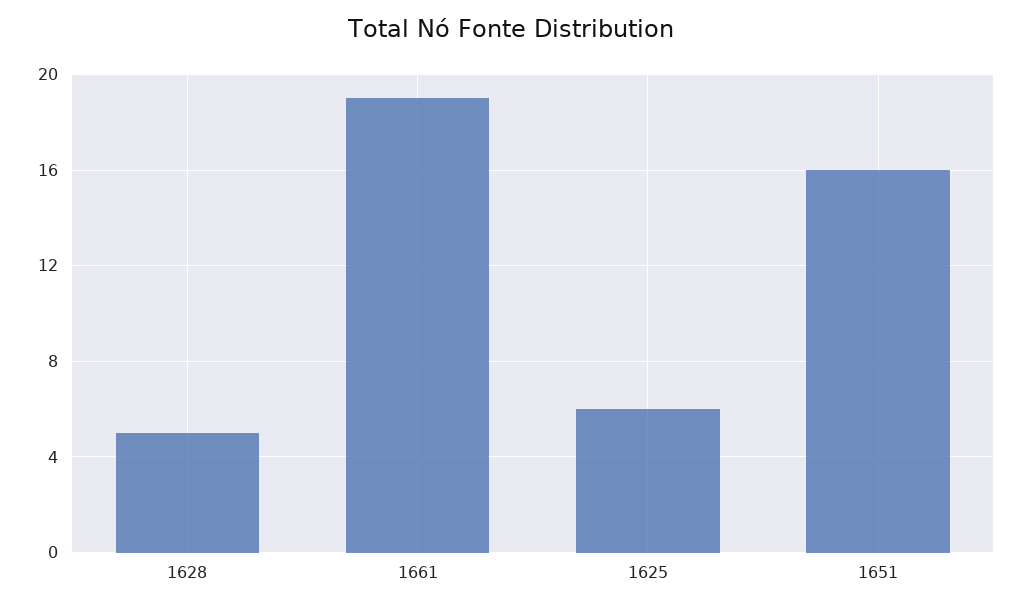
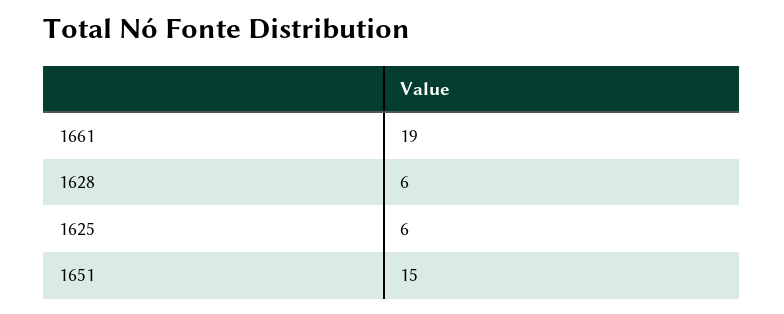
1628: 5 -> 6
1651: 16 -> 15

